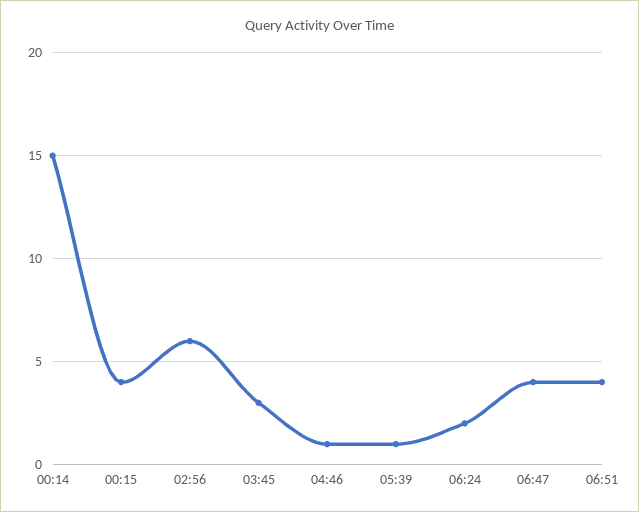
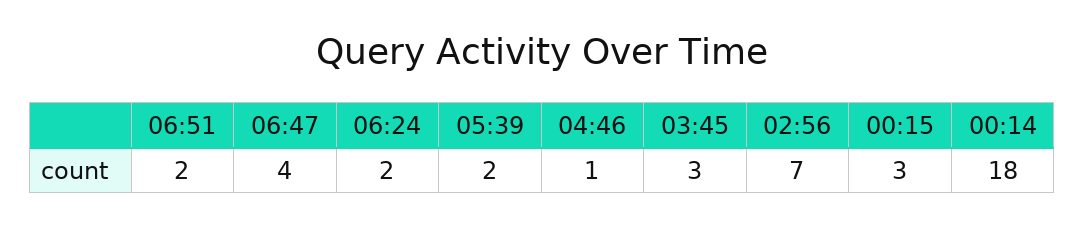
00:14: 15 -> 18
00:15: 4 -> 3
02:56: 6 -> 7
05:39: 1 -> 2
06:51: 4 -> 2

